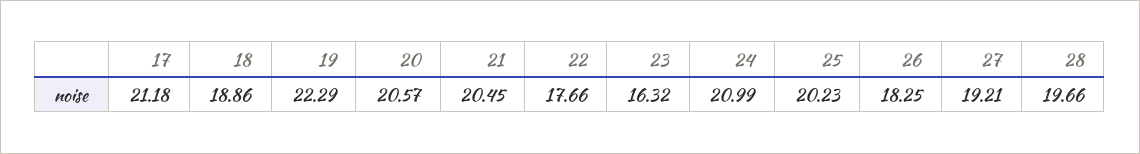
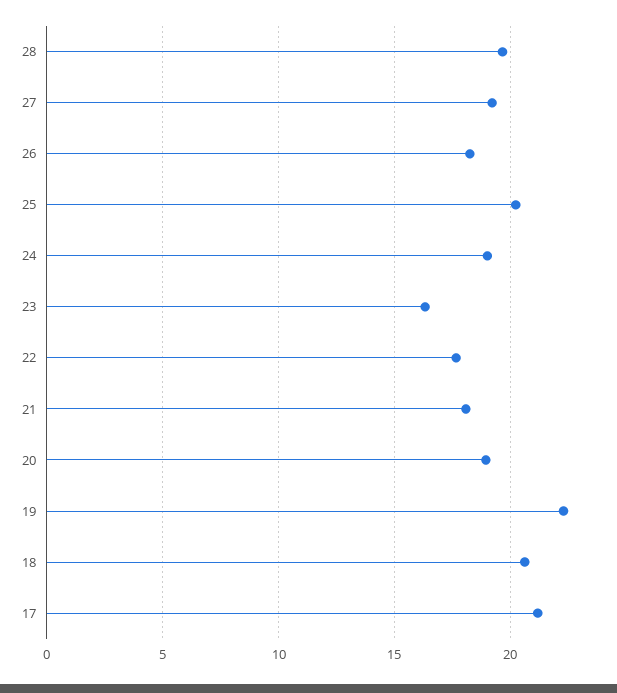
18: 18.86 -> 20.5
20: 20.57 -> 19
21: 20.45 -> 18
24: 20.99 -> 19

